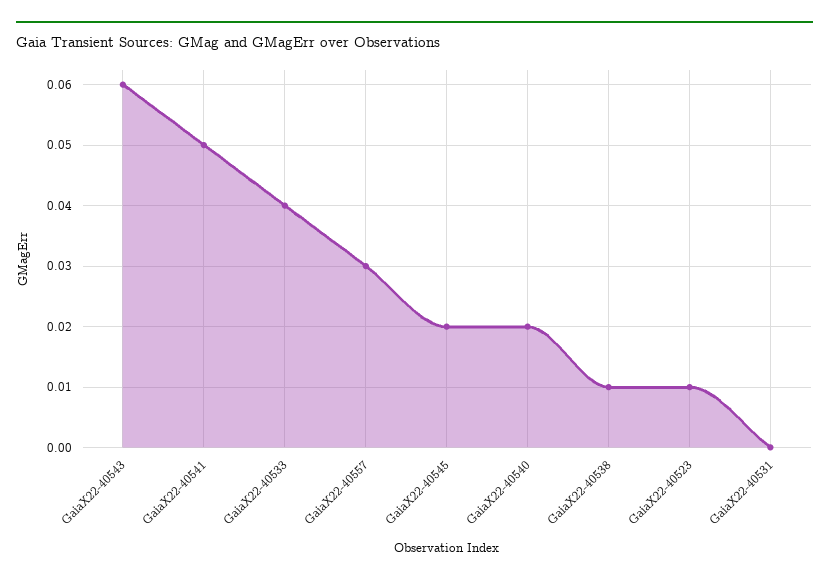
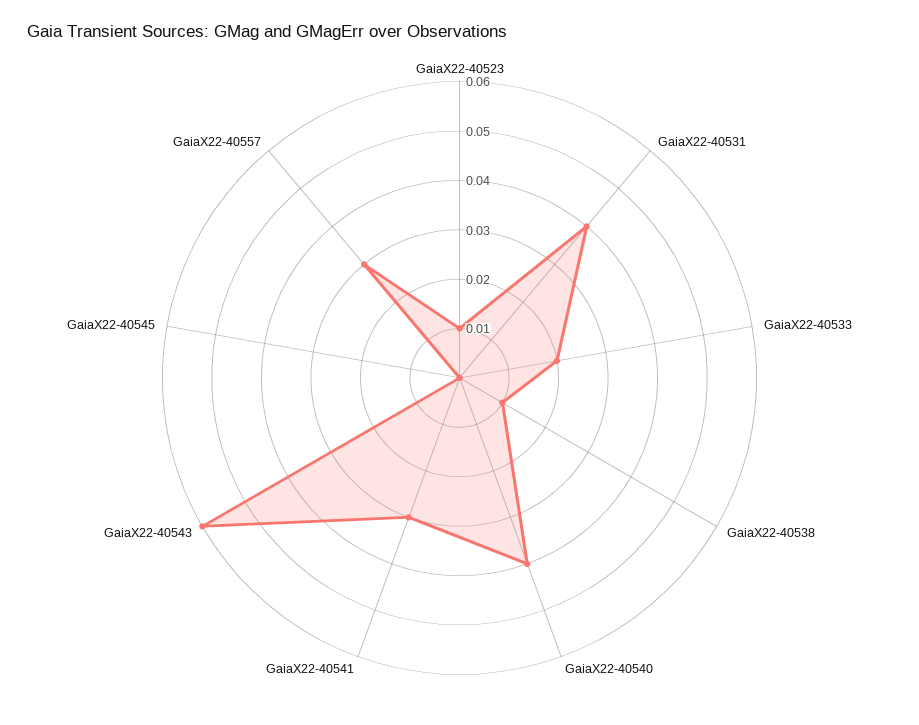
GaiaX22-40541: 0.05 -> 0.03
GaiaX22-40533: 0.04 -> 0.02
GaiaX22-40545: 0.02 -> 0
GaiaX22-40540: 0.02 -> 0.04
GaiaX22-40531: 0 -> 0.04

